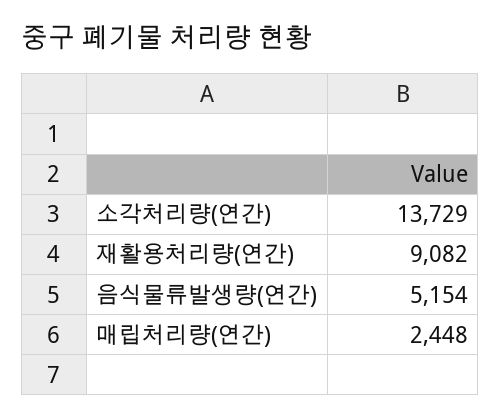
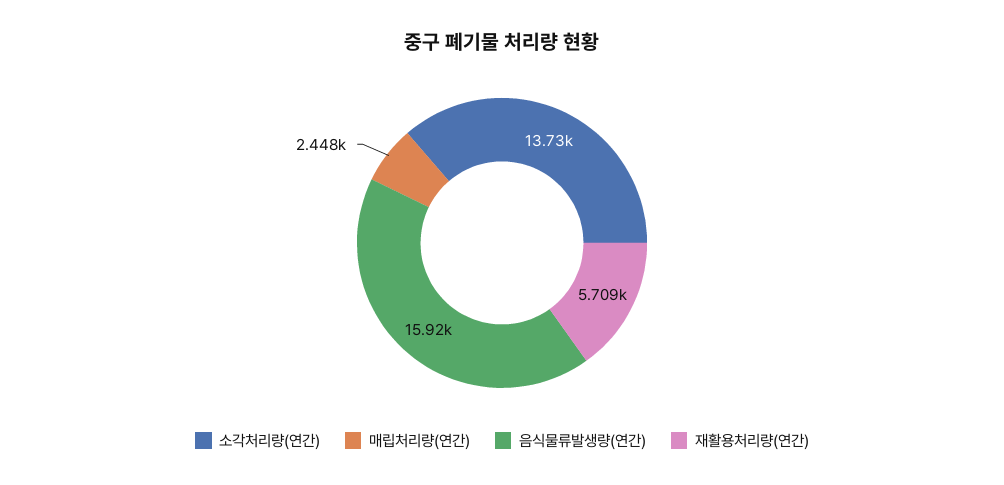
재활용처리량(연간): 9082 -> 5709
음식물류발생량(연간): 5154 -> 15920

